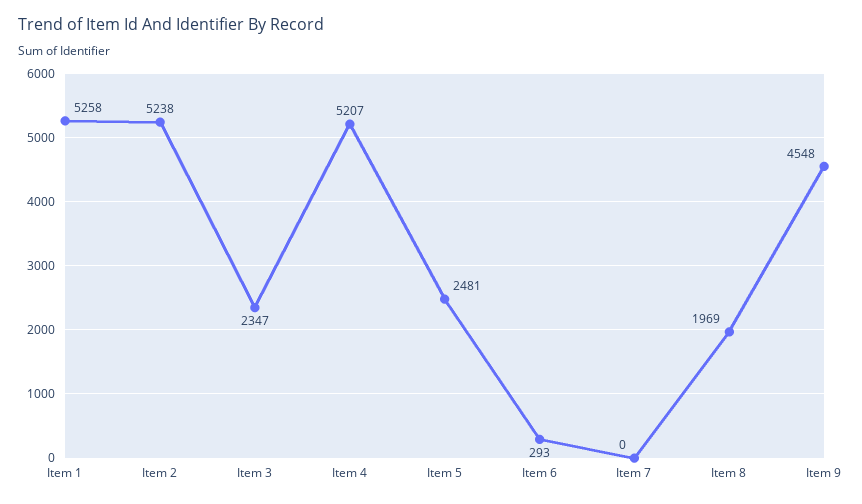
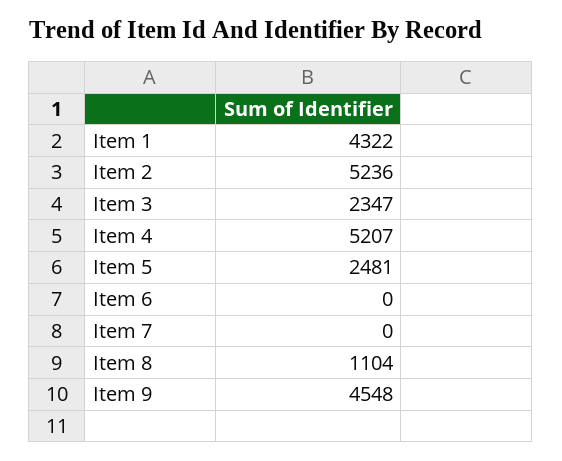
Item 1: 5258 -> 4322
Item 2: 5238 -> 5236
Item 6: 293 -> 0
Item 8: 1969 -> 1104

